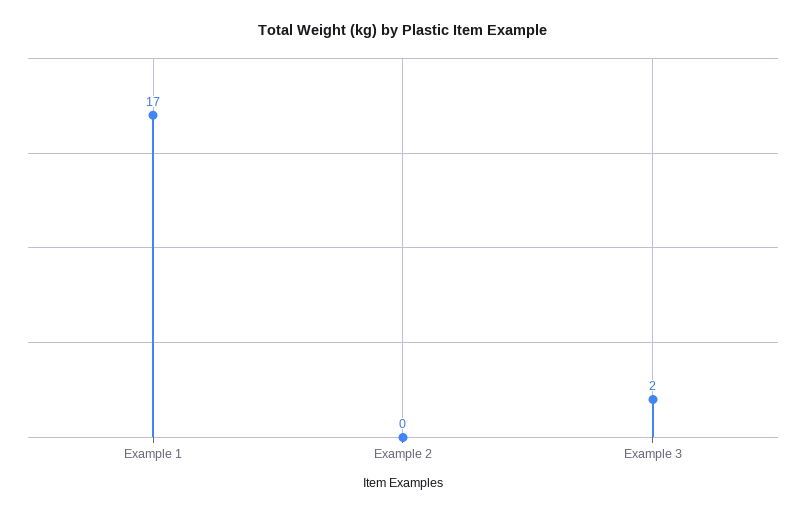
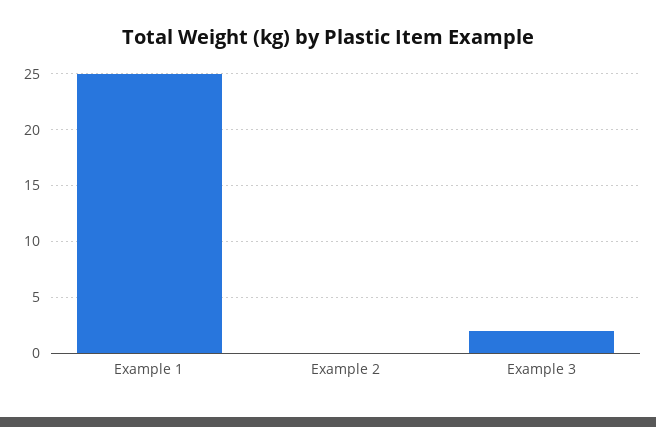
Example 1: 17 -> 25

